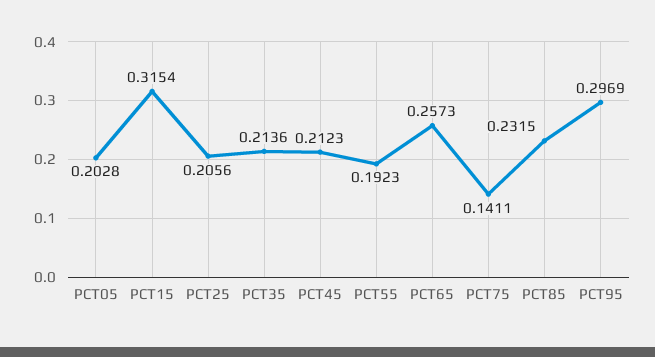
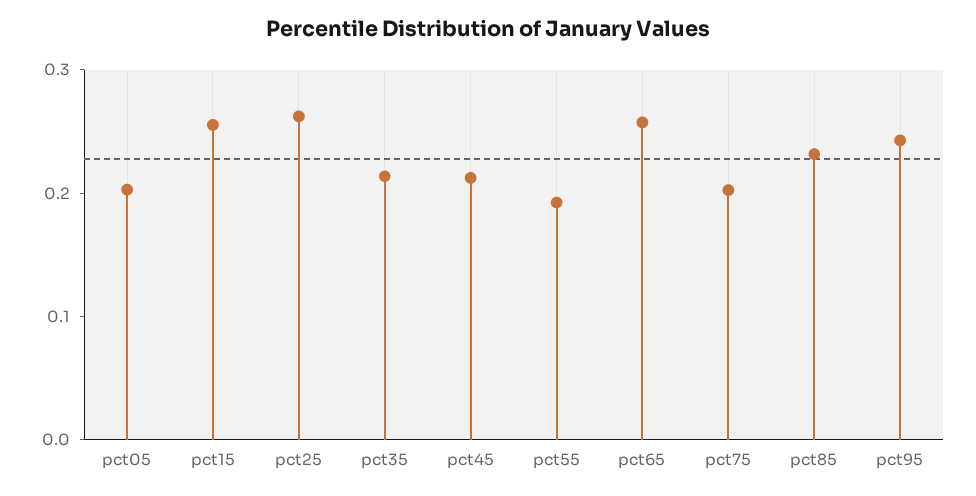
PCT15: 0.3154 -> 0.26
PCT25: 0.2056 -> 0.26
PCT75: 0.1411 -> 0.2
PCT95: 0.2969 -> 0.24

